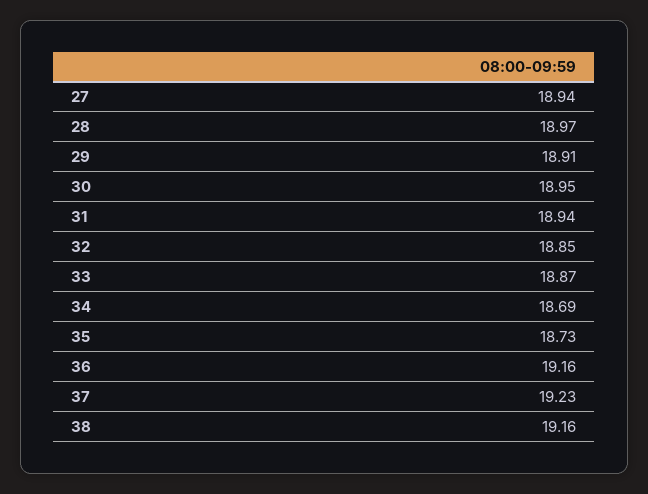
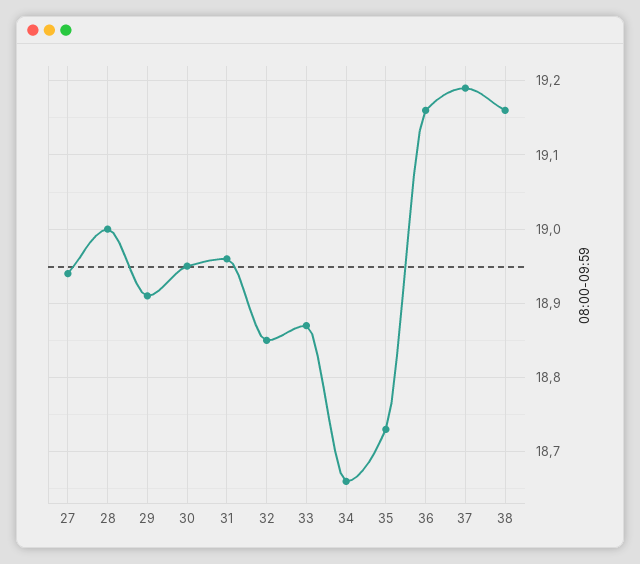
28: 18.97 -> 19
31: 18.94 -> 18.96
34: 18.69 -> 18.66
37: 19.23 -> 19.19

